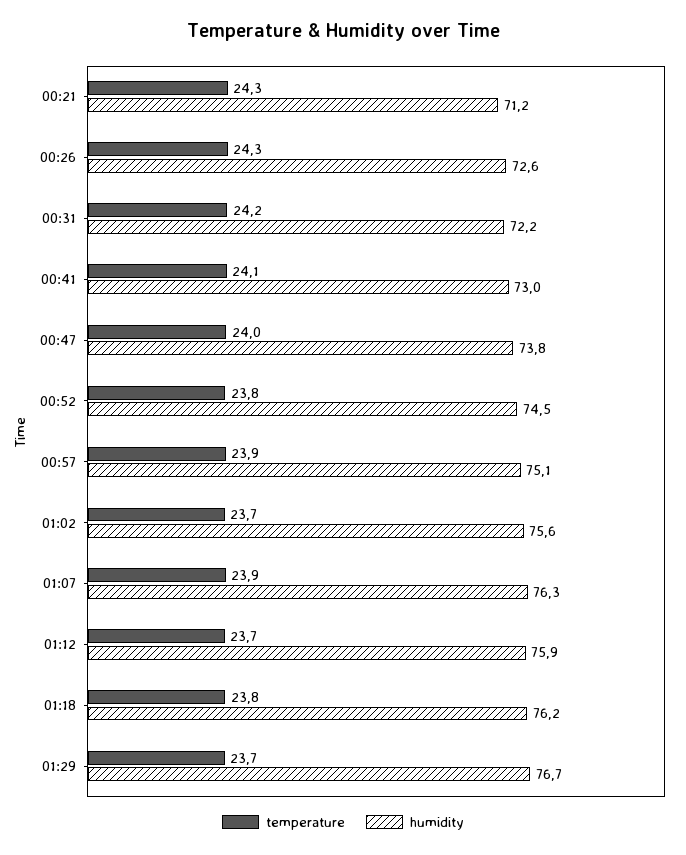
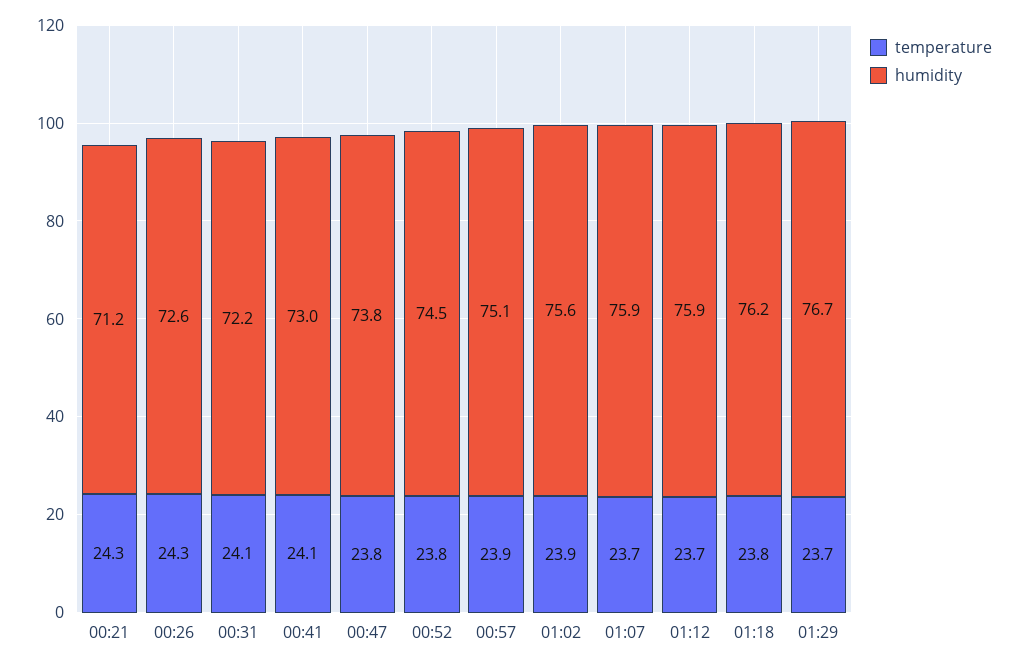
temperature, 00:31: 24.2 -> 24.1
temperature, 00:47: 24 -> 23.8
temperature, 01:02: 23.7 -> 23.9
temperature, 01:07: 23.9 -> 23.7
humidity, 01:07: 76.3 -> 75.9

